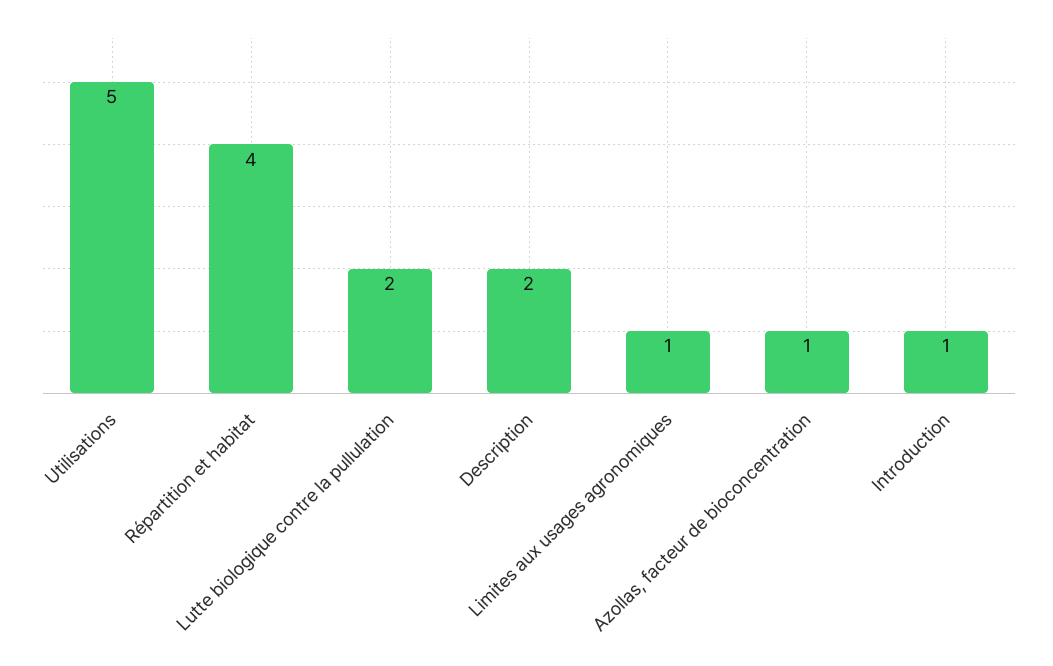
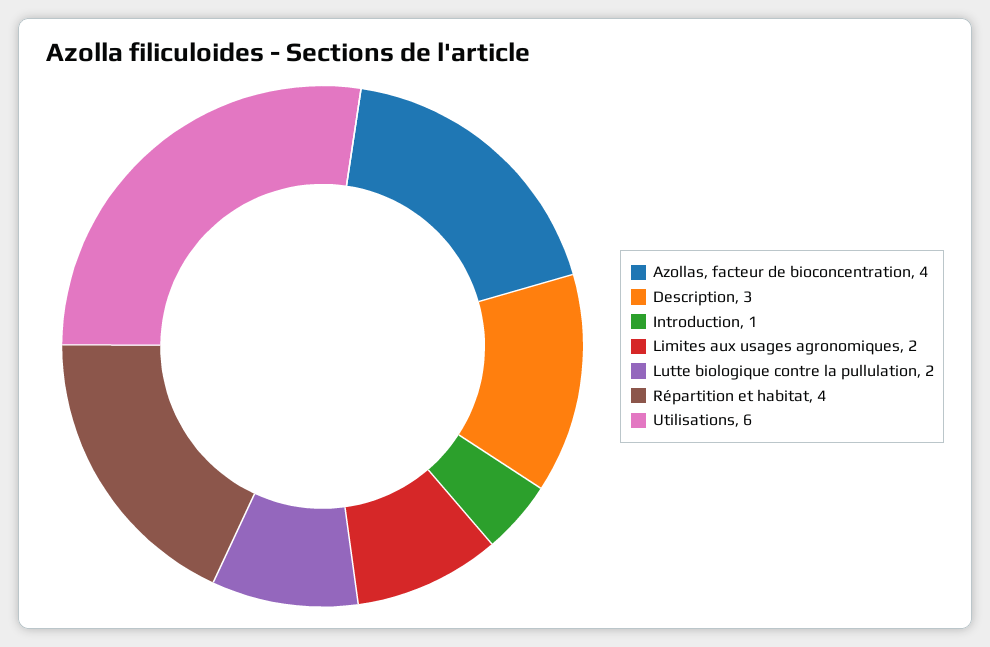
Utilisations: 5 -> 6
Description: 2 -> 3
Limites aux usages agronomiques: 1 -> 2
Azollas, facteur de bioconcentration: 1 -> 4

